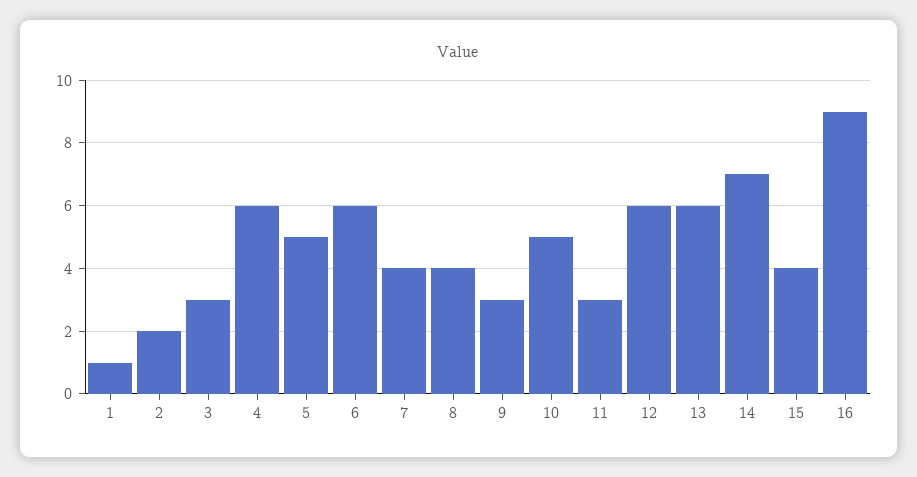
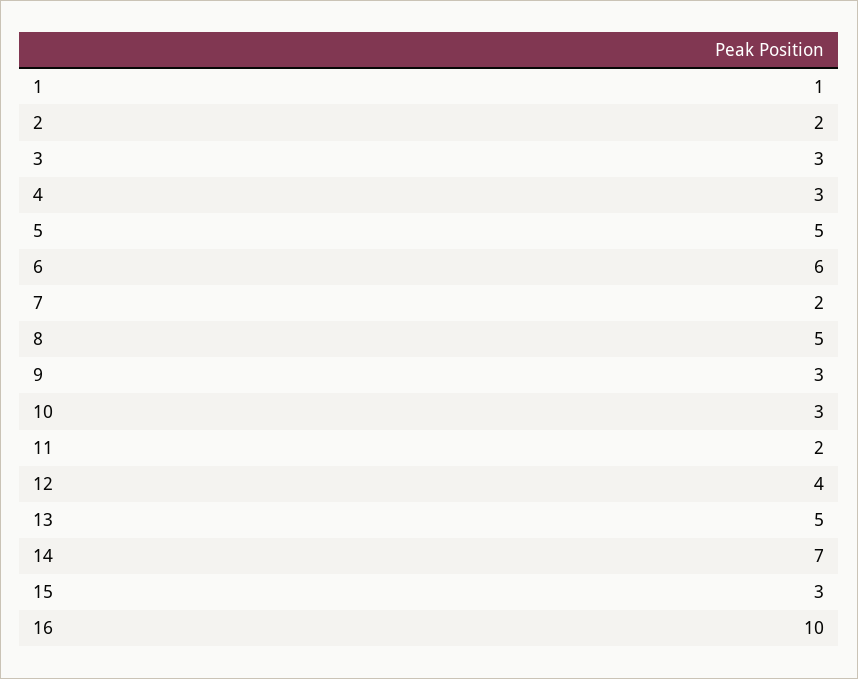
4: 6 -> 3
7: 4 -> 2
8: 4 -> 5
10: 5 -> 3
11: 3 -> 2
12: 6 -> 4
13: 6 -> 5
15: 4 -> 3
16: 9 -> 10

